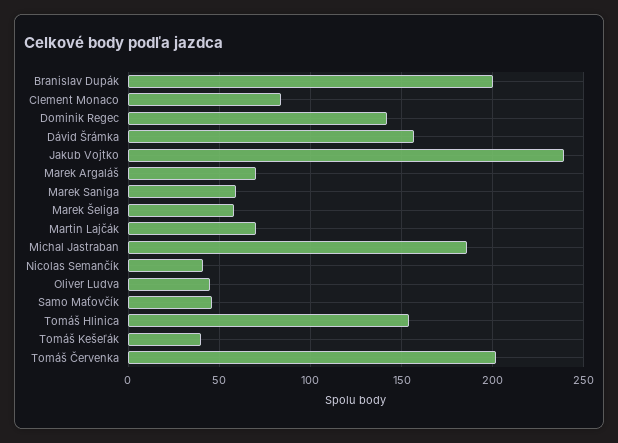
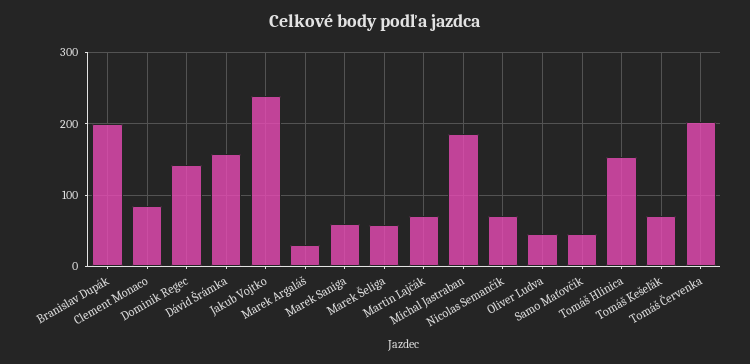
Marek Argaláš: 70 -> 30
Nicolas Semančík: 40 -> 70
Tomáš Kešeľák: 40 -> 70

